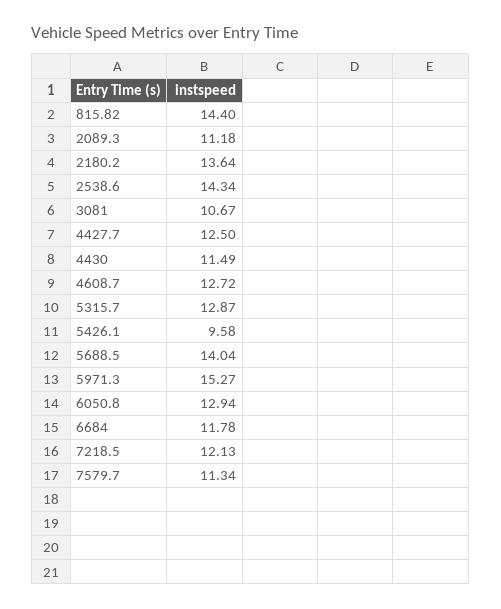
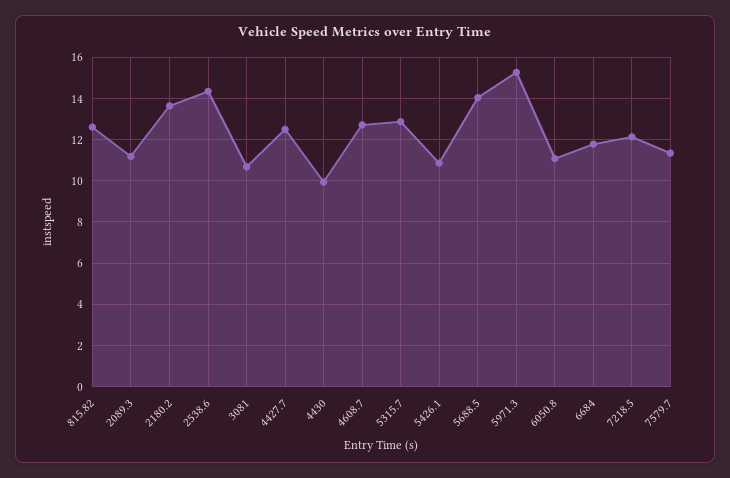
815.82: 14.4 -> 12.5
4430: 11.49 -> 10
5426.1: 9.58 -> 11
6050.8: 12.94 -> 11

